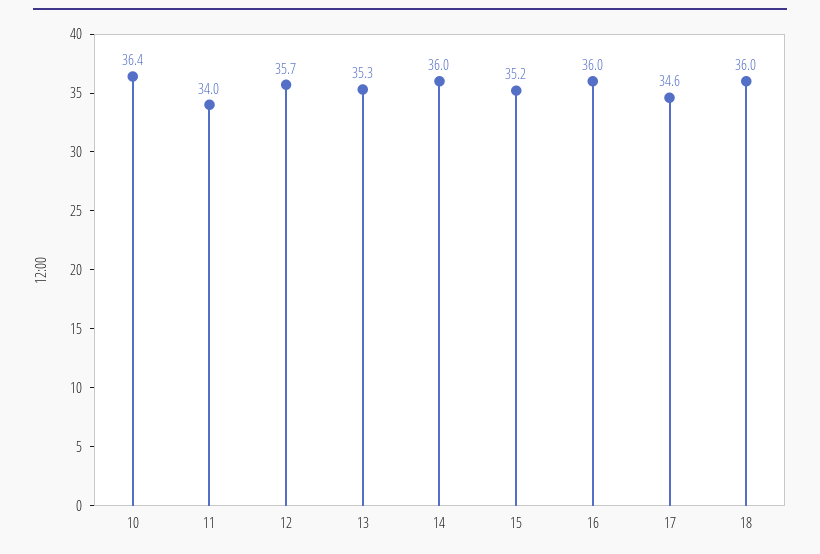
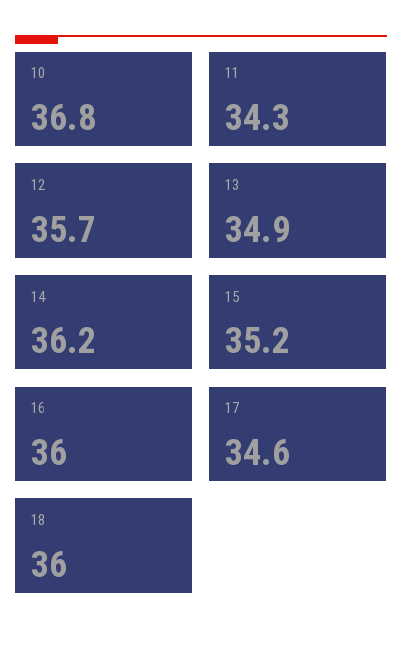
10: 36.4 -> 36.8
11: 34 -> 34.3
13: 35.3 -> 34.9
14: 36 -> 36.2

